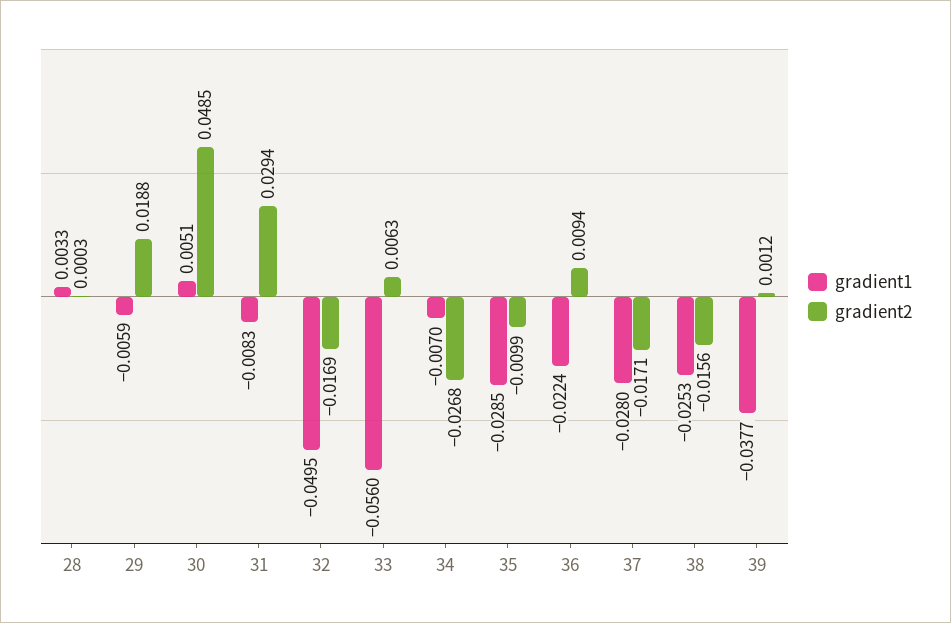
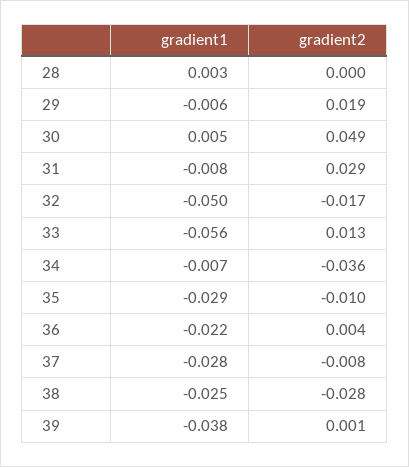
gradient2, 33: 0.0063 -> 0.013
gradient2, 34: -0.0268 -> -0.036
gradient2, 36: 0.0094 -> 0.004
gradient2, 37: -0.0171 -> -0.008
gradient2, 38: -0.0156 -> -0.028

